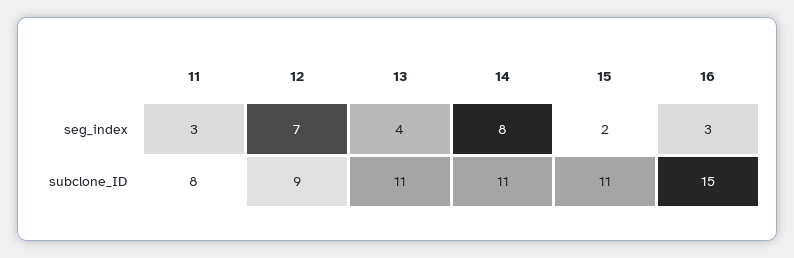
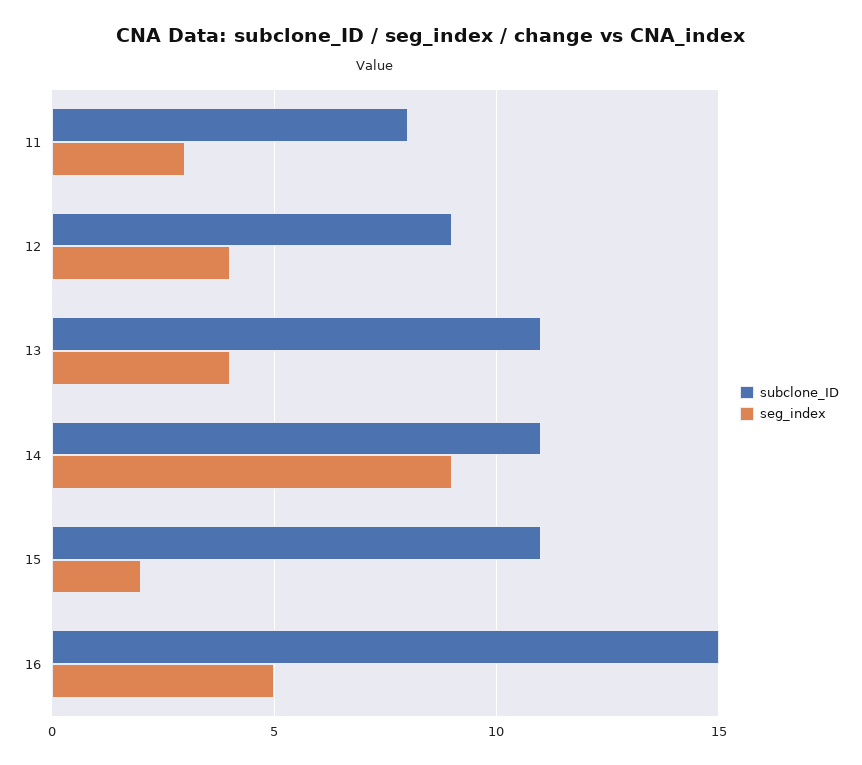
seg_index, 12: 7 -> 4
seg_index, 14: 8 -> 9
seg_index, 16: 3 -> 5

